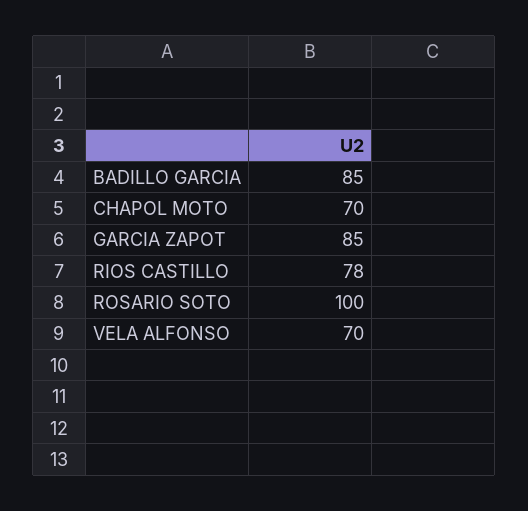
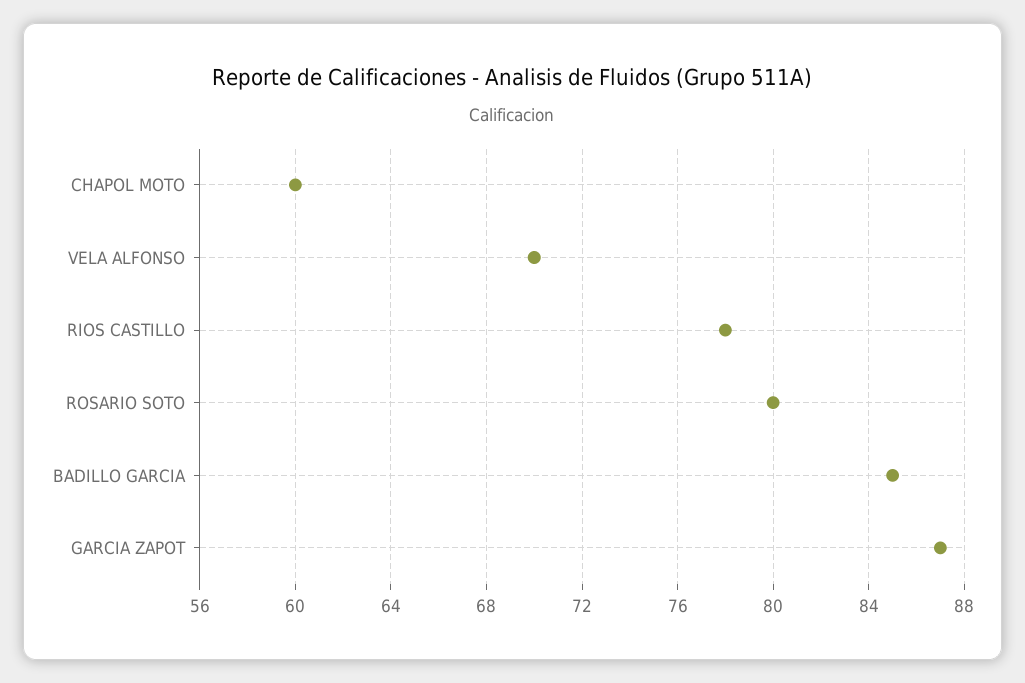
CHAPOL MOTO: 70 -> 60
GARCIA ZAPOT: 85 -> 87
ROSARIO SOTO: 100 -> 80

